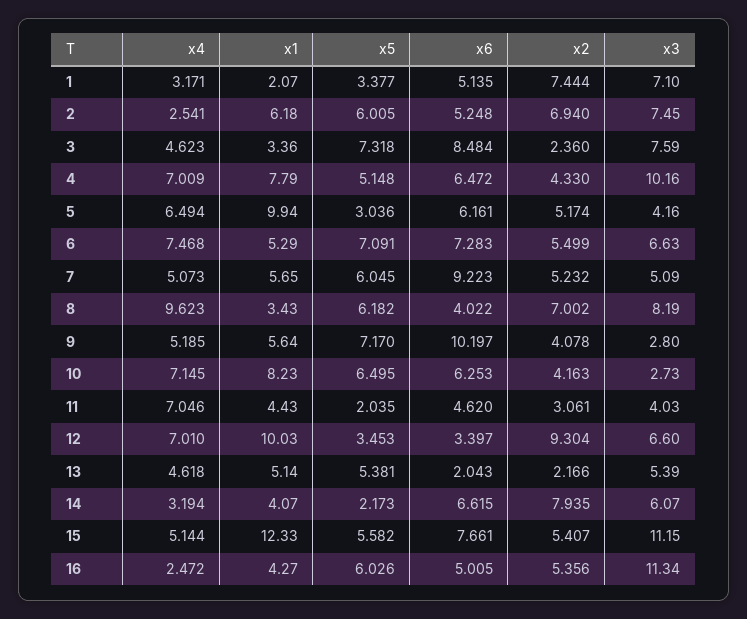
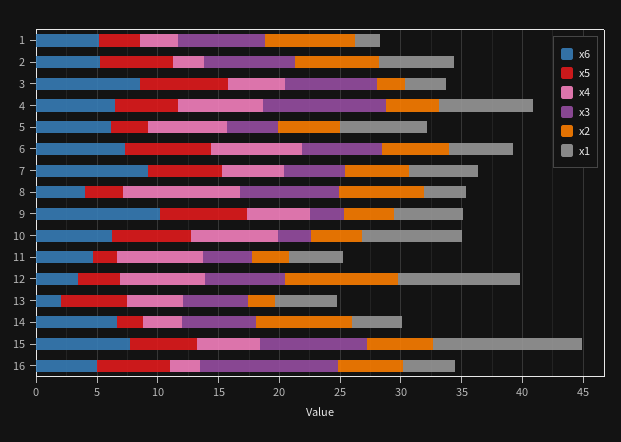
x1, 5: 9.94 -> 7
x5, 8: 6.182 -> 3
x3, 15: 11.15 -> 9

